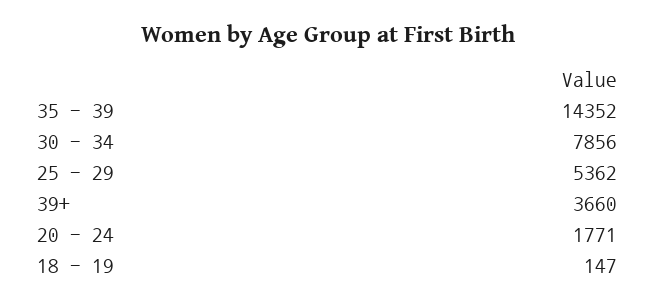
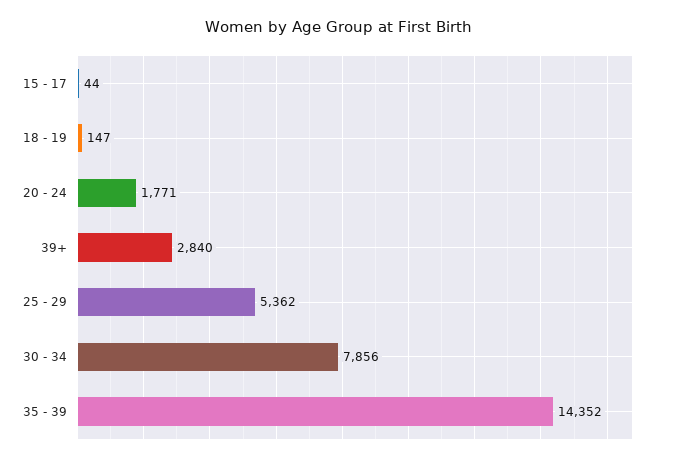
39+: 3660 -> 2840
15 - 17: none -> 44

